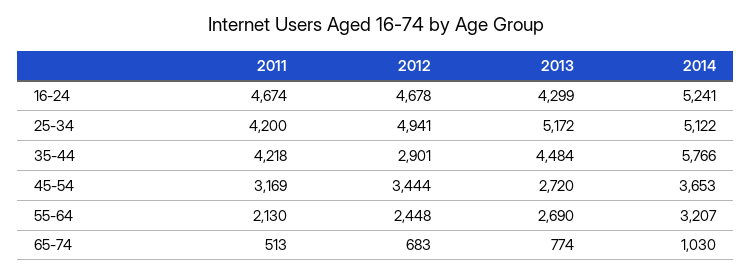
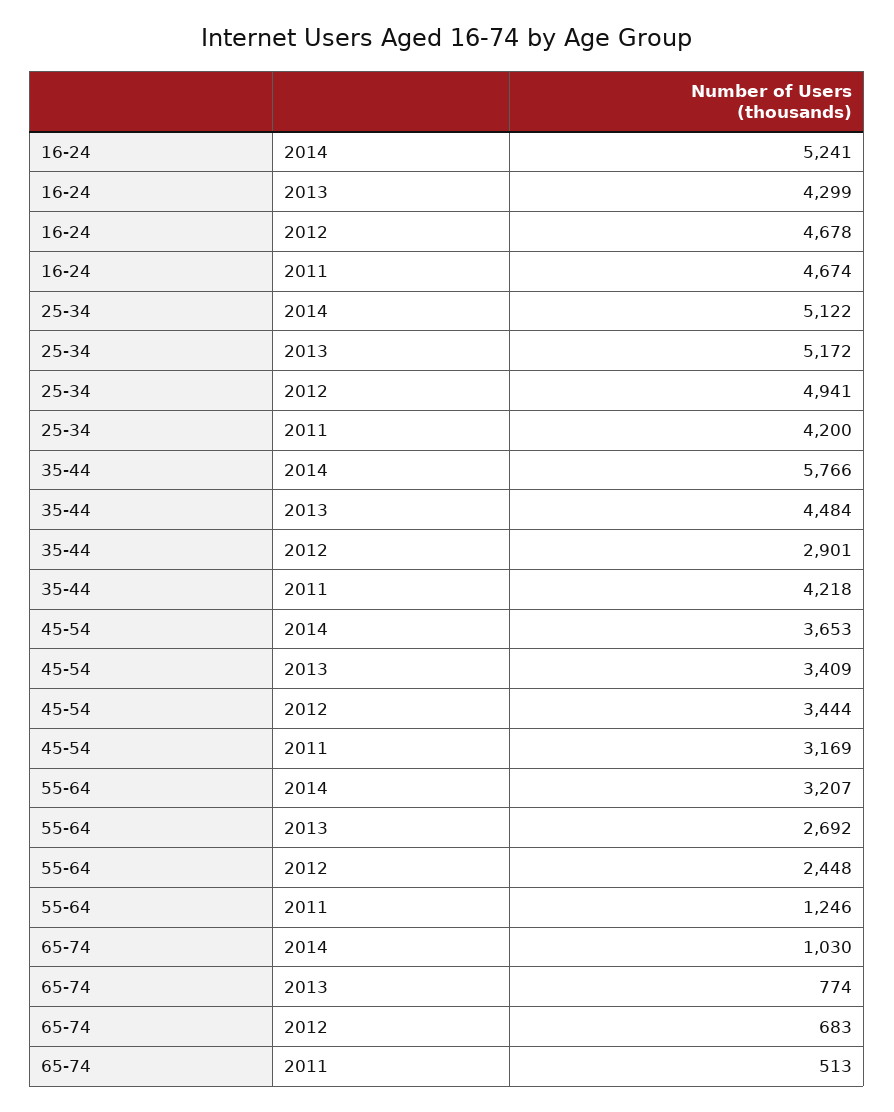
2013, 45-54: 2720 -> 3409
2011, 55-64: 2130 -> 1246
2013, 55-64: 2690 -> 2692

